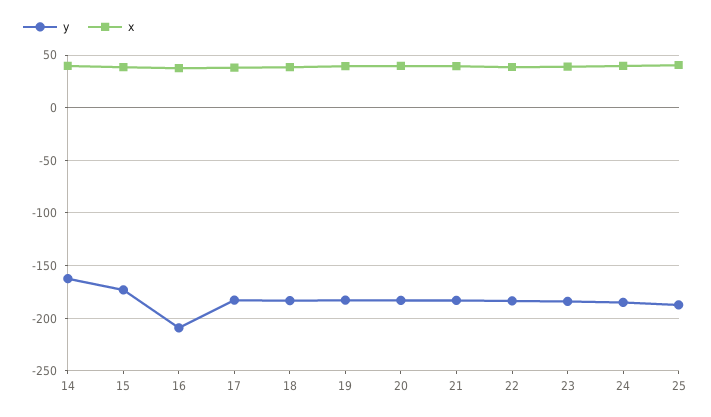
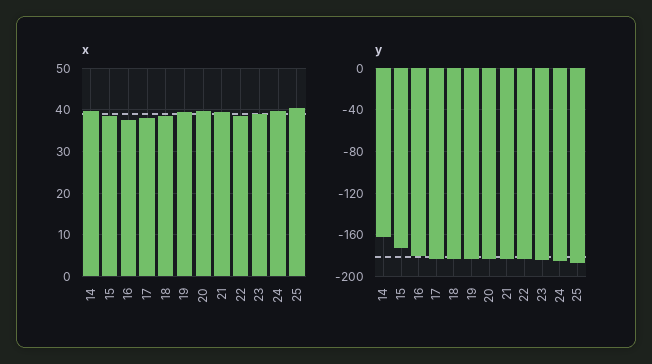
y, 16: -210 -> -180

